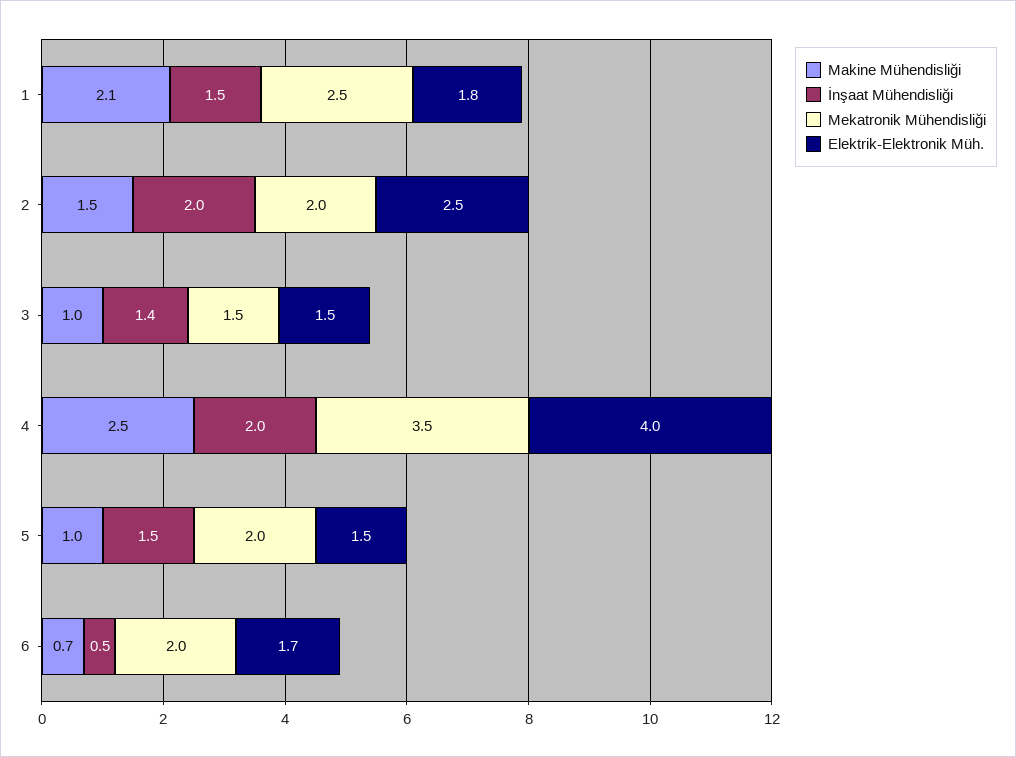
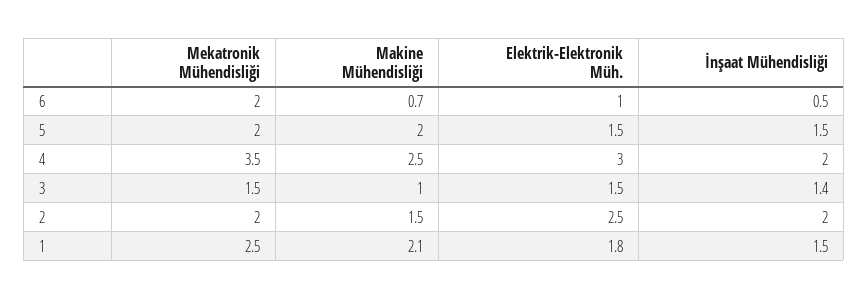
Elektrik-Elektronik Müh., 4: 4 -> 3
Makine Mühendisliği, 5: 1 -> 2
Elektrik-Elektronik Müh., 6: 1.7 -> 1

